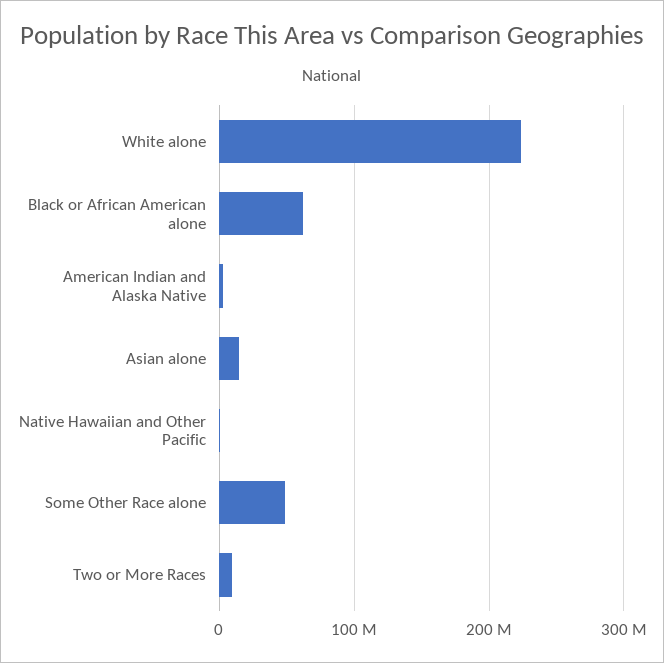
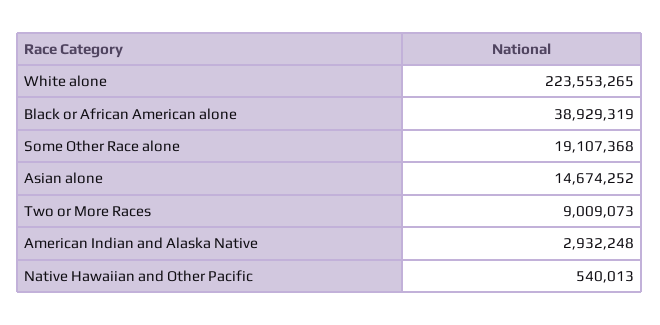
Black or African American alone: 60000000 -> 38929319
Some Other Race alone: 50000000 -> 19107368

